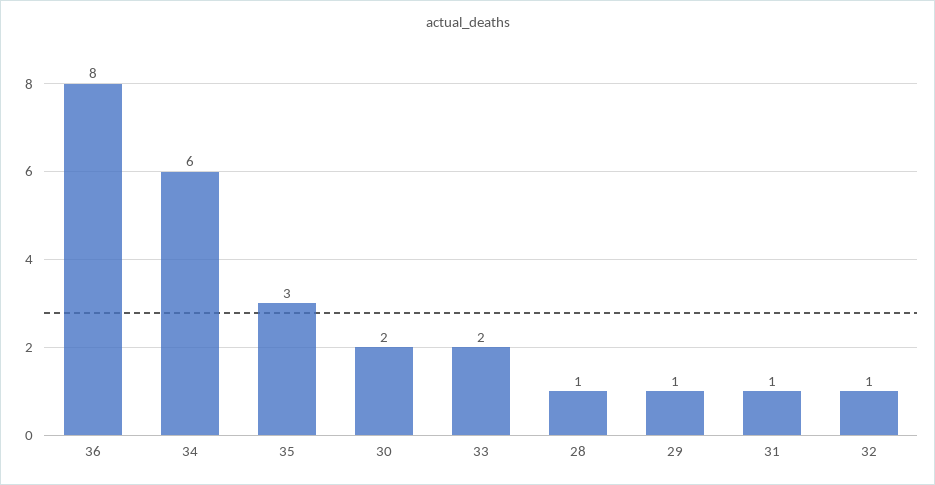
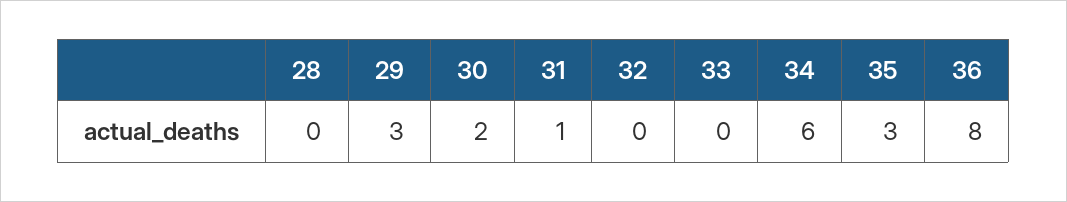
33: 2 -> 0
28: 1 -> 0
29: 1 -> 3
32: 1 -> 0

